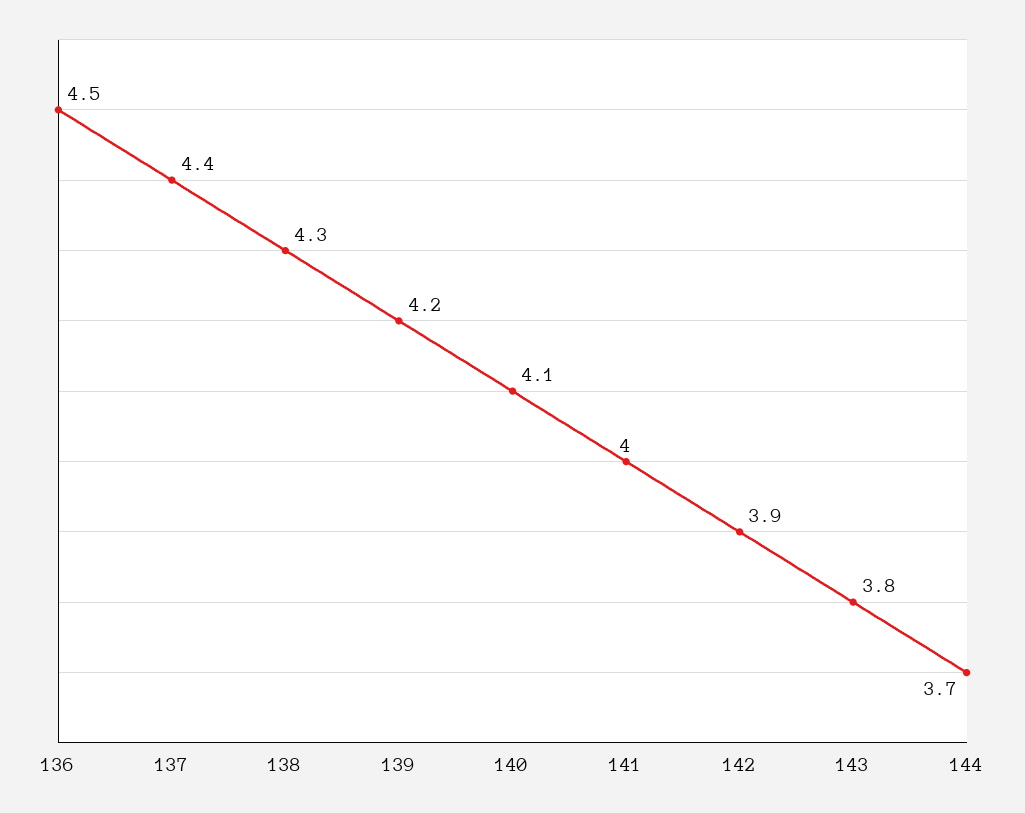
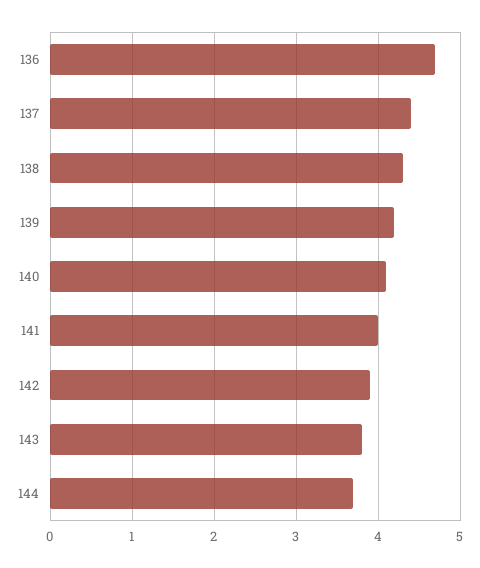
136: 4.5 -> 4.7

